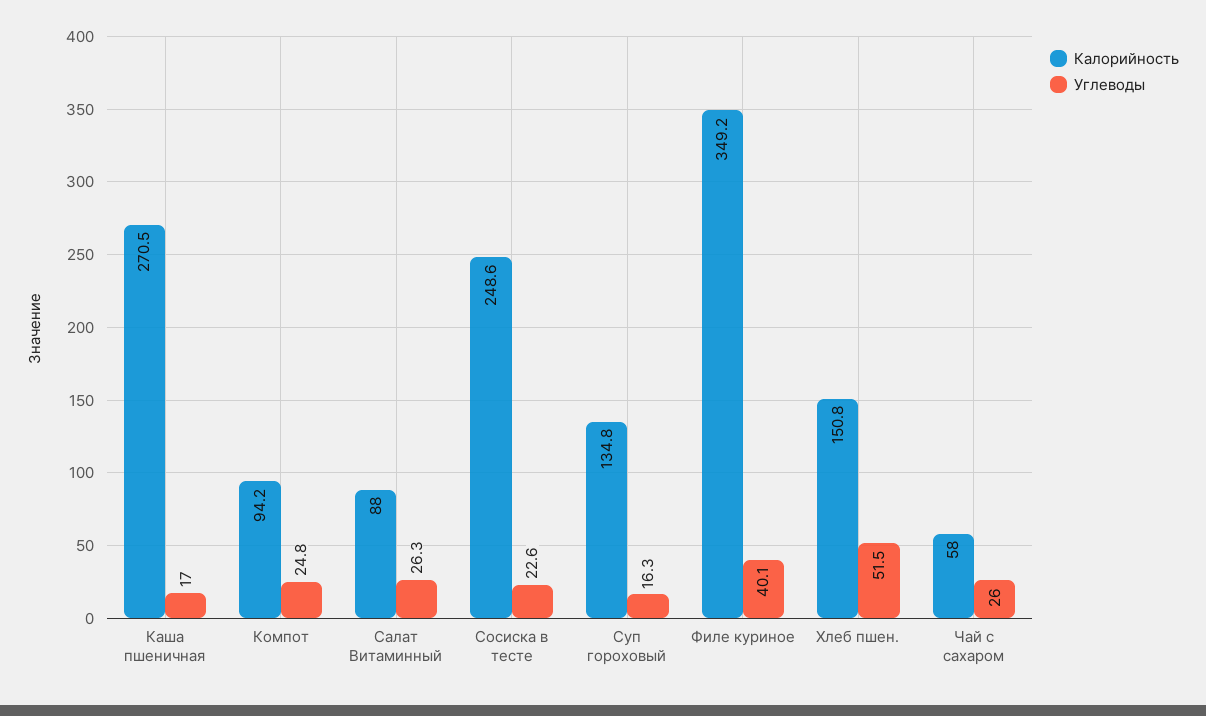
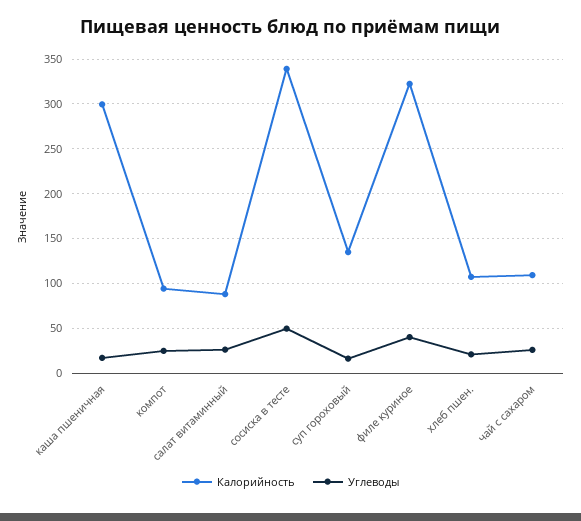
Калорийность, Каша пшеничная: 270.5 -> 300
Калорийность, Сосиска в тесте: 248.6 -> 340
Углеводы, Сосиска в тесте: 22.6 -> 50
Калорийность, Филе куриное: 349.2 -> 320
Калорийность, Хлеб пшен.: 150.8 -> 110
Углеводы, Хлеб пшен.: 51.5 -> 20
Калорийность, Чай с сахаром: 58 -> 110

